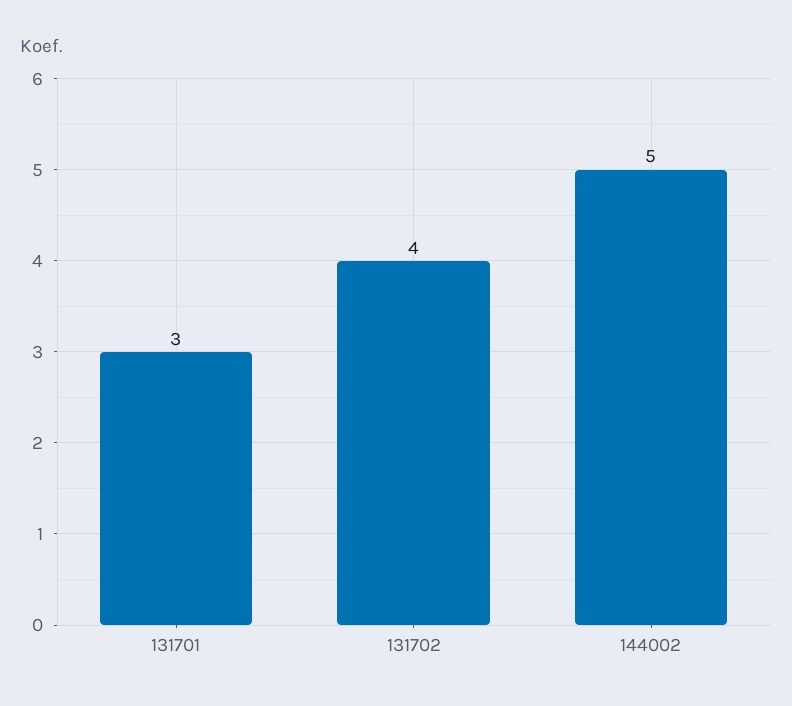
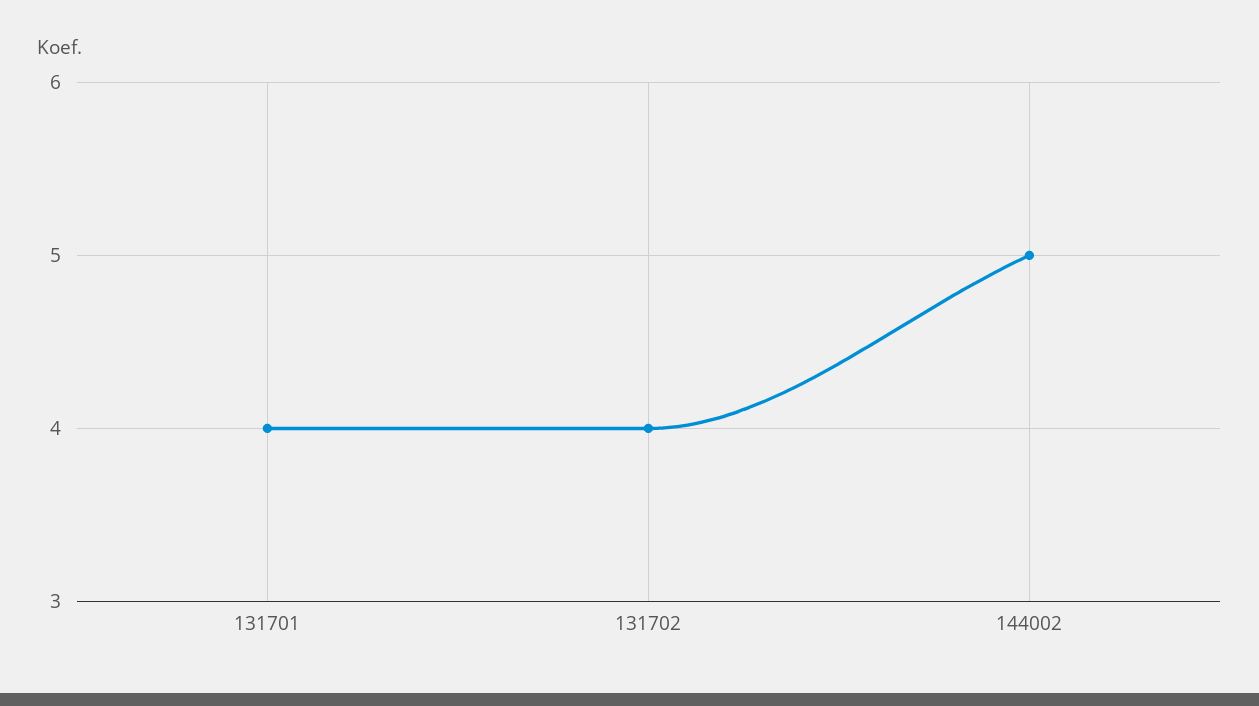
131701: 3 -> 4

